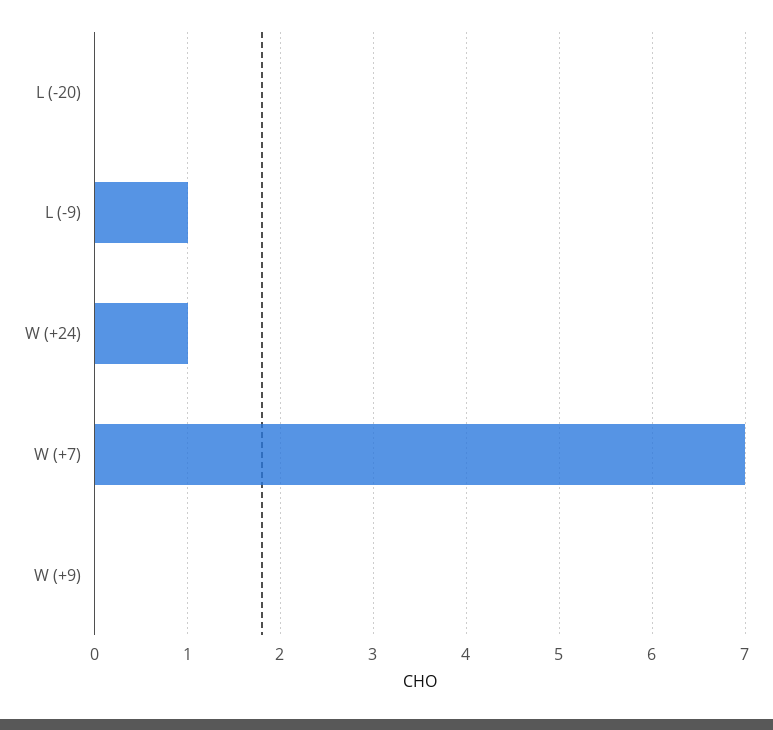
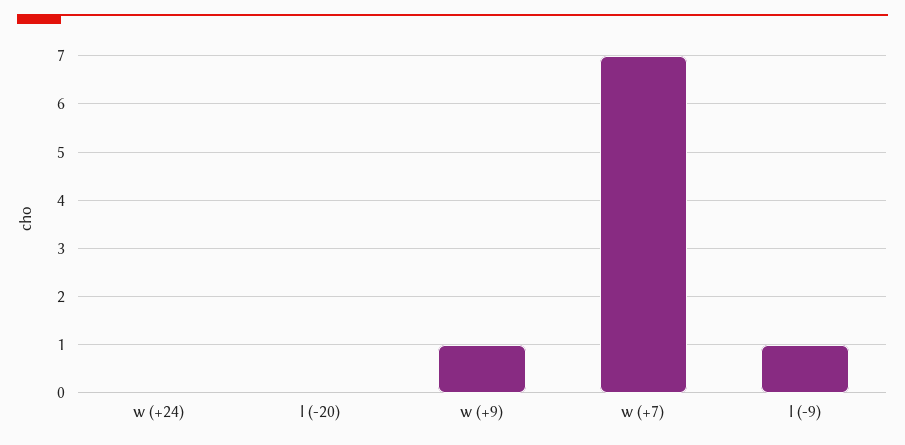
W (+24): 1 -> 0
W (+9): 0 -> 1

